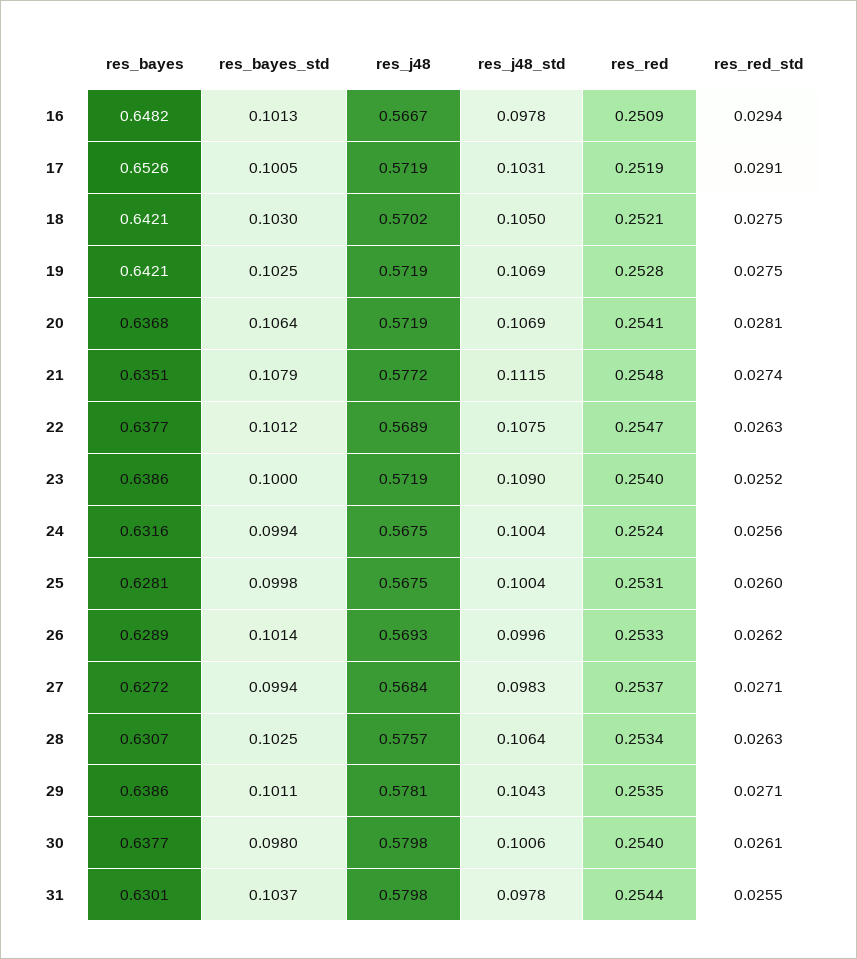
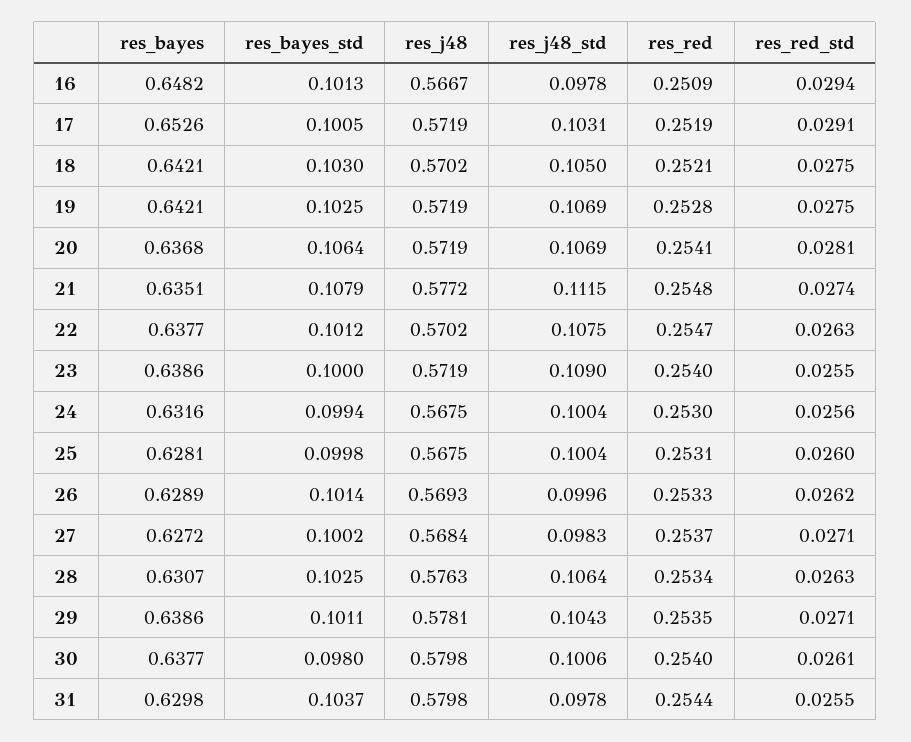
res_j48, 22: 0.5689 -> 0.5702
res_red_std, 23: 0.0252 -> 0.0255
res_red, 24: 0.2524 -> 0.253
res_bayes_std, 27: 0.0994 -> 0.1002
res_j48, 28: 0.5757 -> 0.5763
res_bayes, 31: 0.6301 -> 0.6298

